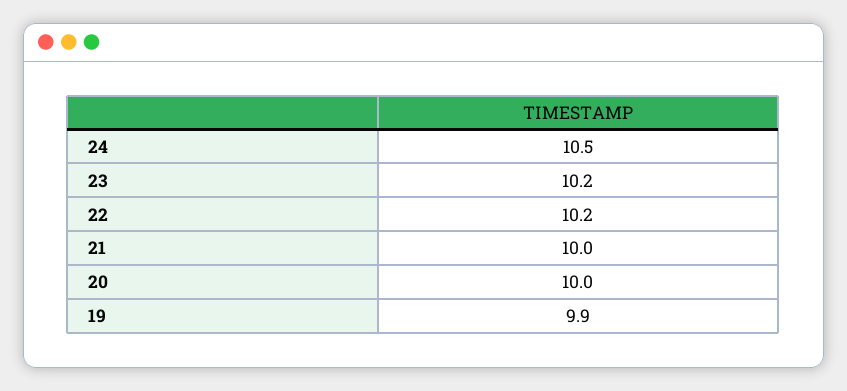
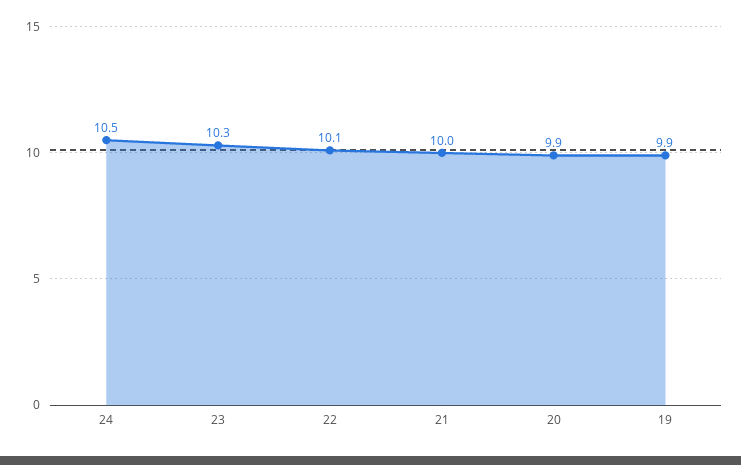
23: 10.2 -> 10.3
22: 10.2 -> 10.1
20: 10 -> 9.9

